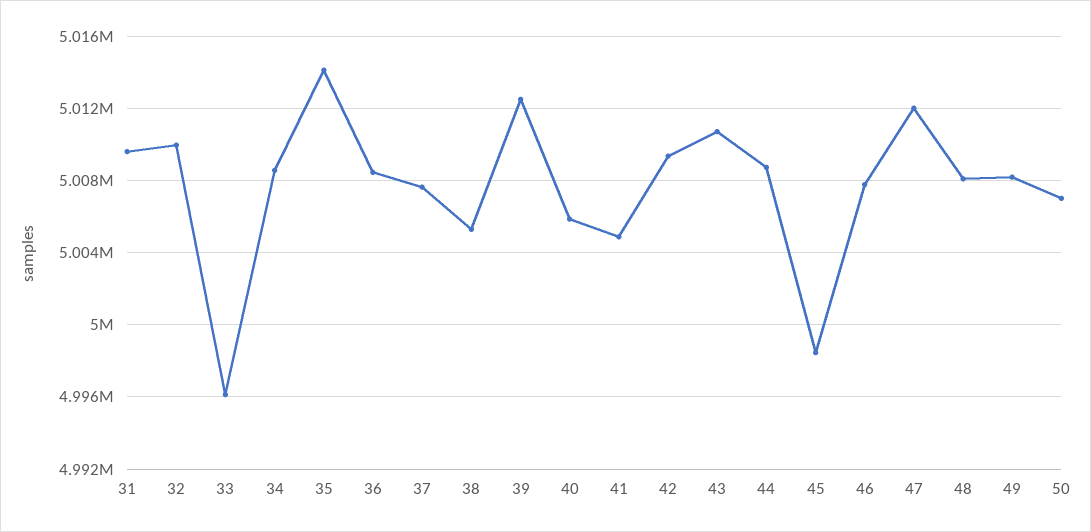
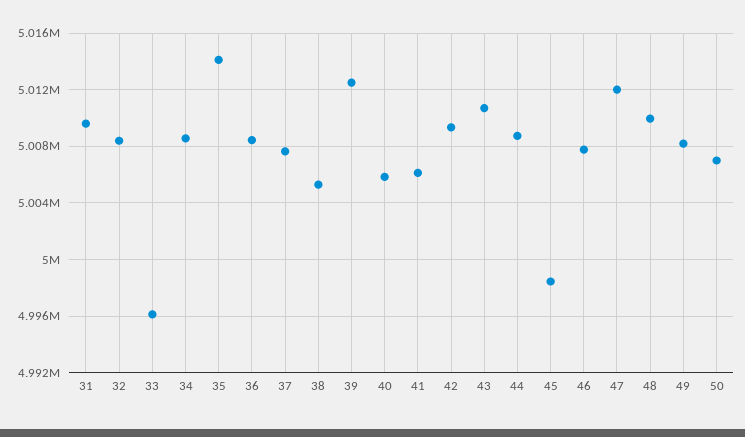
32: 5010000 -> 5008500
41: 5005000 -> 5006000
48: 5008000 -> 5010000

